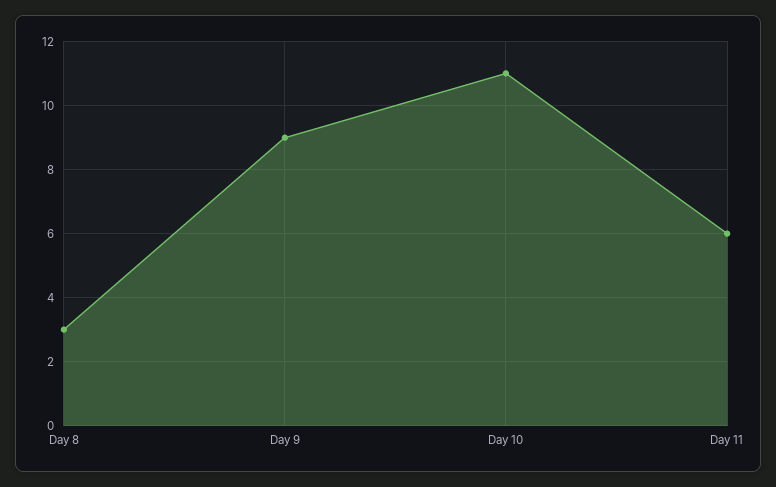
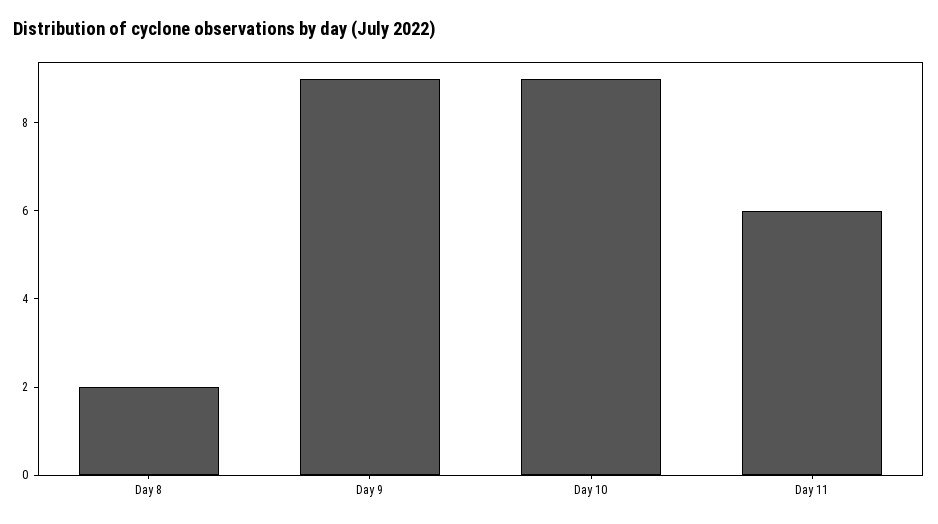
Day 8: 3 -> 2
Day 10: 11 -> 9

